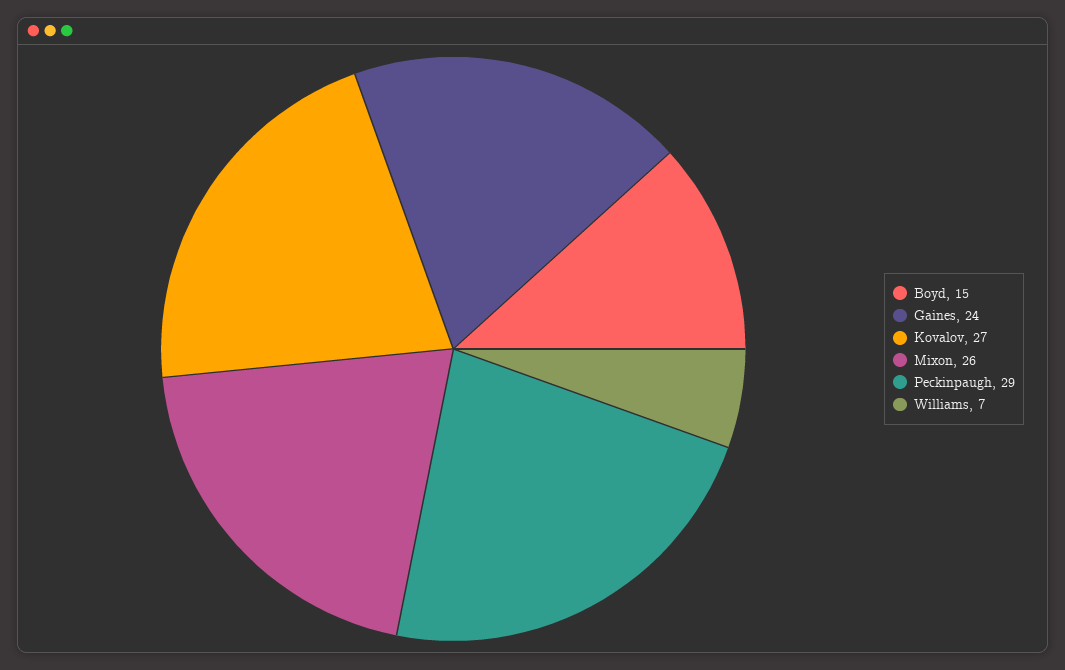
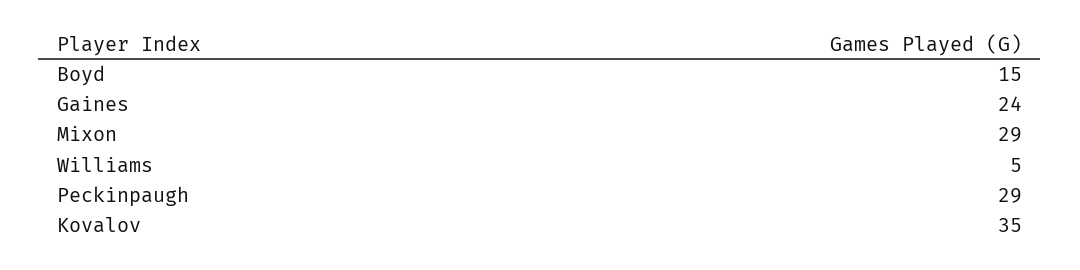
Kovalov: 27 -> 35
Mixon: 26 -> 29
Williams: 7 -> 5

